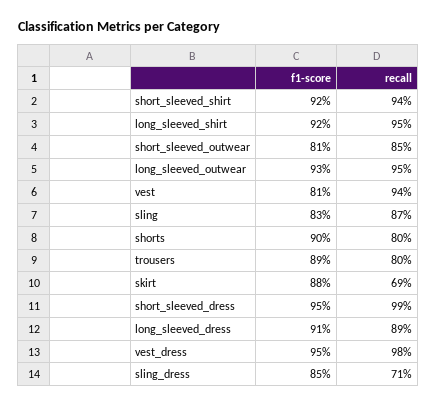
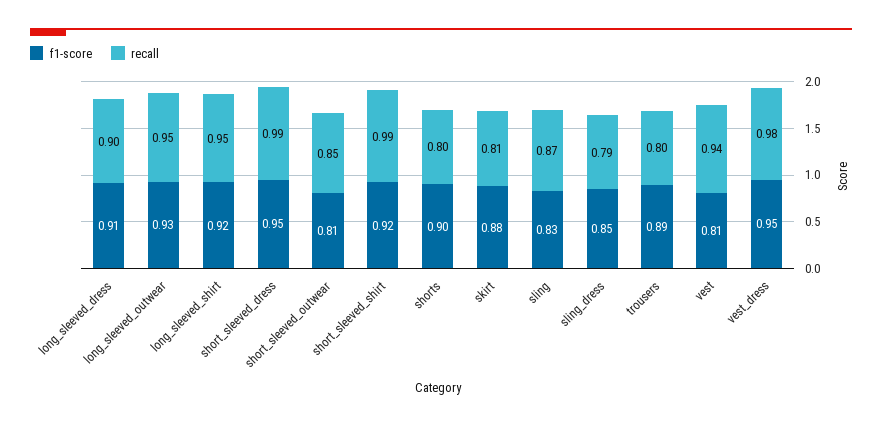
recall, short_sleeved_shirt: 0.94 -> 0.99
recall, skirt: 0.69 -> 0.81
recall, long_sleeved_dress: 0.89 -> 0.9
recall, sling_dress: 0.71 -> 0.79

